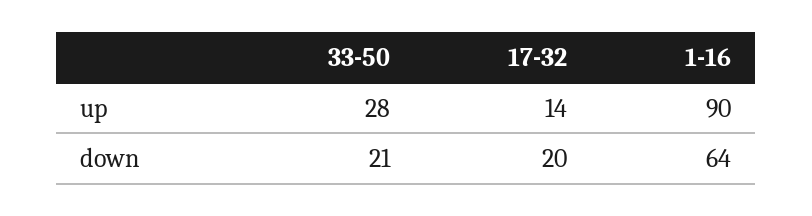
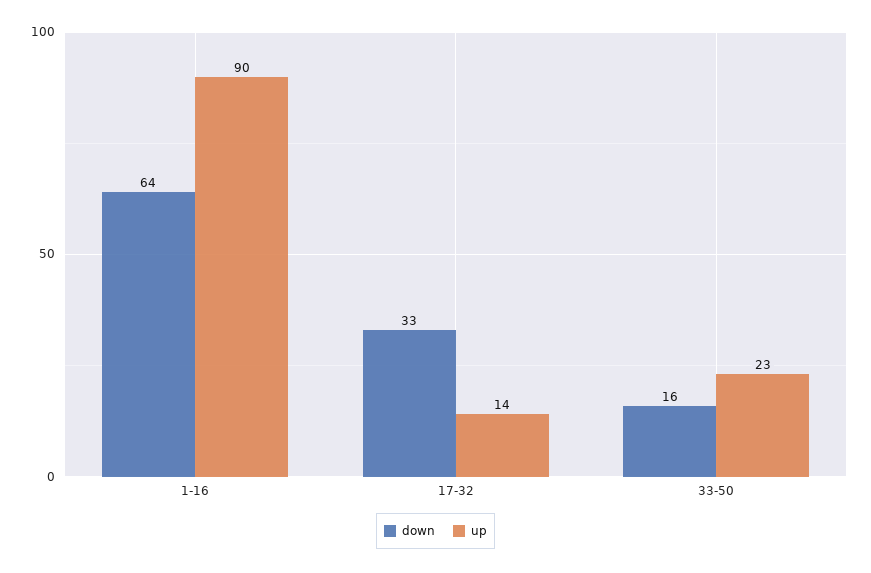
up, 33-50: 28 -> 23
down, 33-50: 21 -> 16
down, 17-32: 20 -> 33

